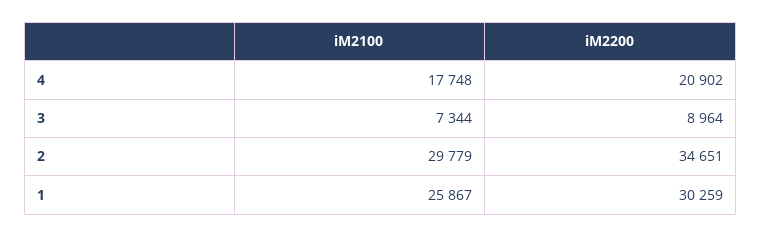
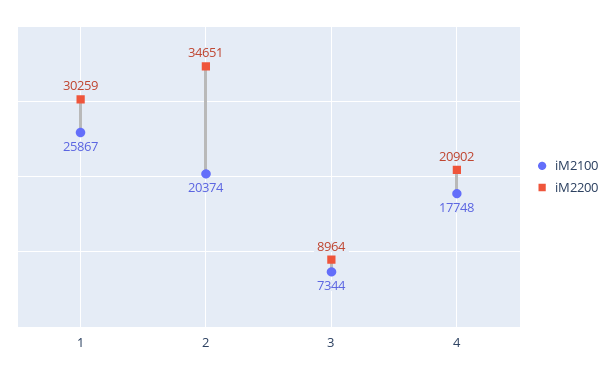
iM2100, 2: 29779 -> 20374

